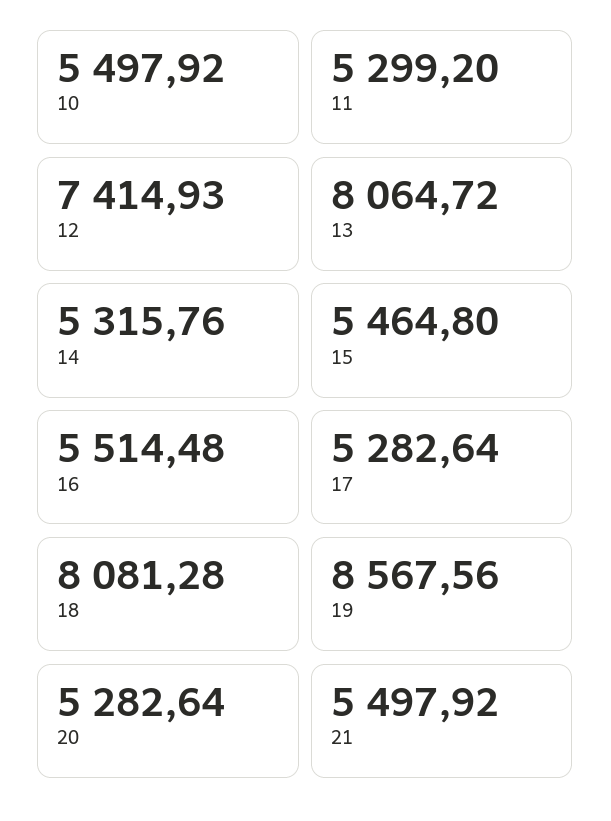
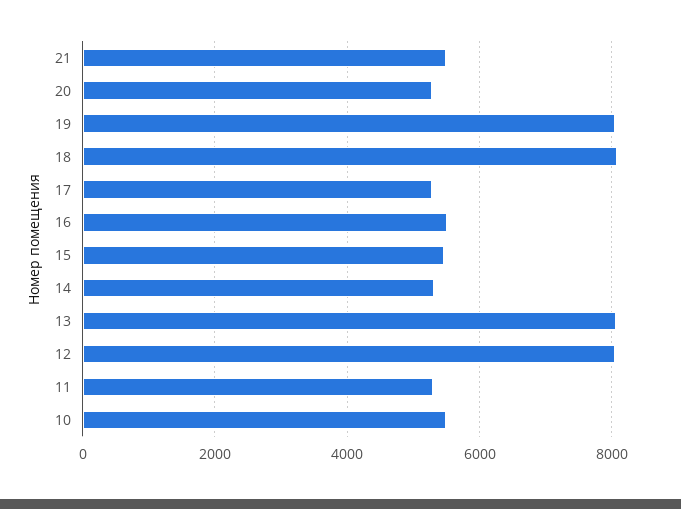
12: 7414.93 -> 8000
19: 8567.56 -> 8000

